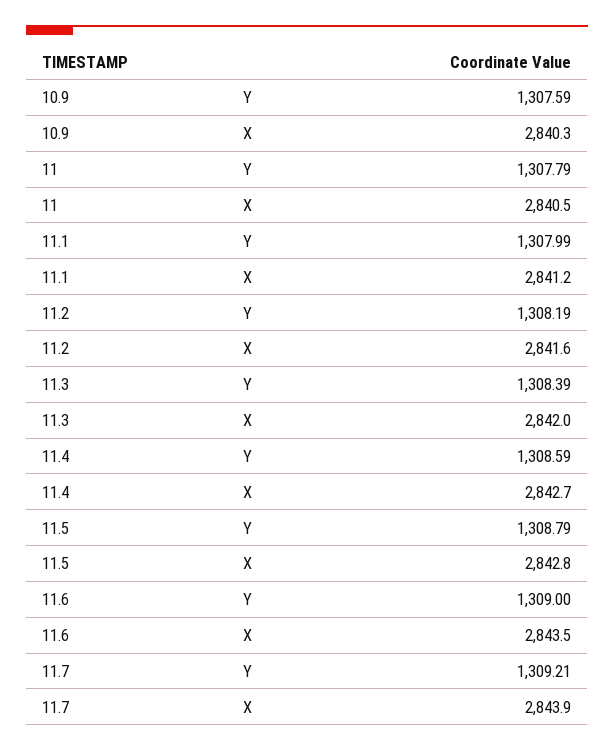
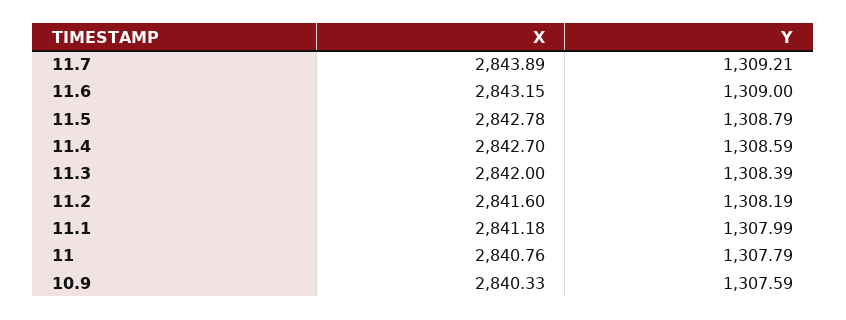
11, X: 2840.5 -> 2840.76
11.6, X: 2843.5 -> 2843.15

